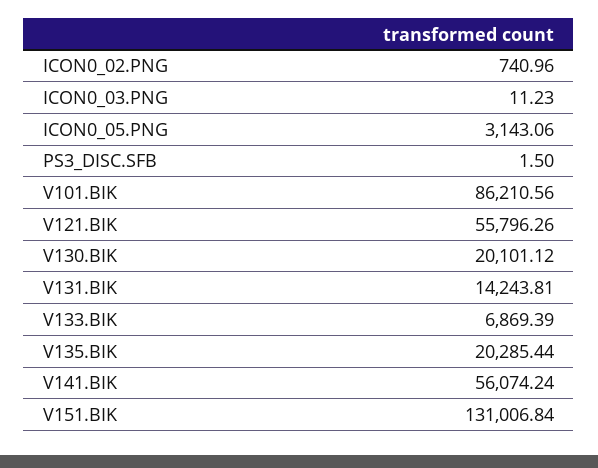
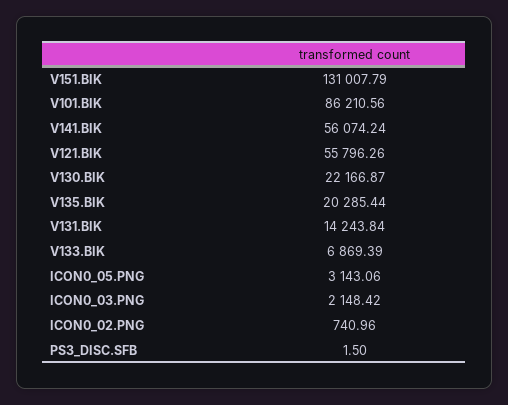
ICON0_03.PNG: 11.23 -> 2148.42
V130.BIK: 20101.12 -> 22166.87
V131.BIK: 14243.81 -> 14243.84
V151.BIK: 131006.84 -> 131007.79

